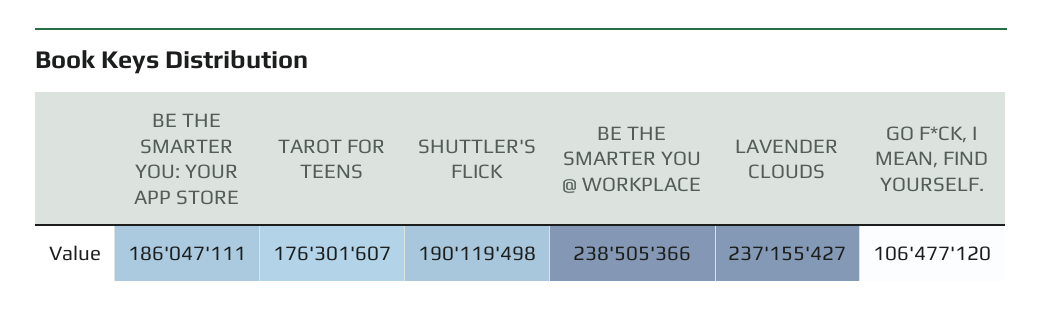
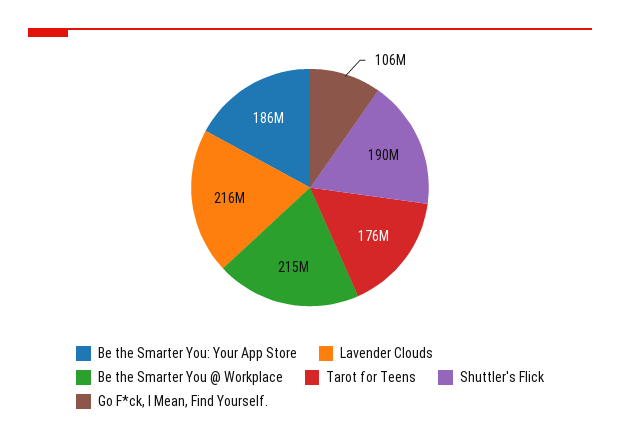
BE THE SMARTER YOU @ WORKPLACE: 238505366 -> 215000000
LAVENDER CLOUDS: 237155427 -> 216000000

